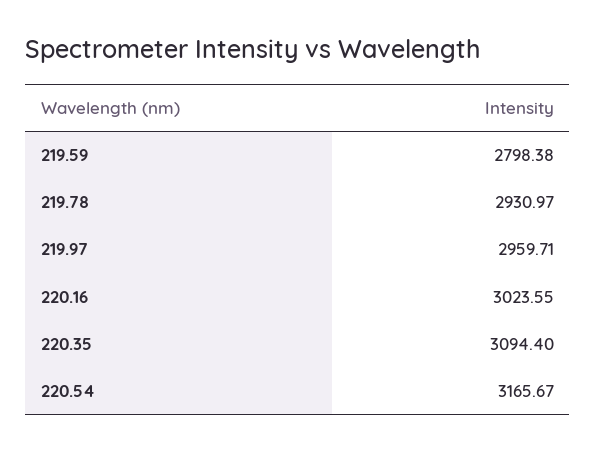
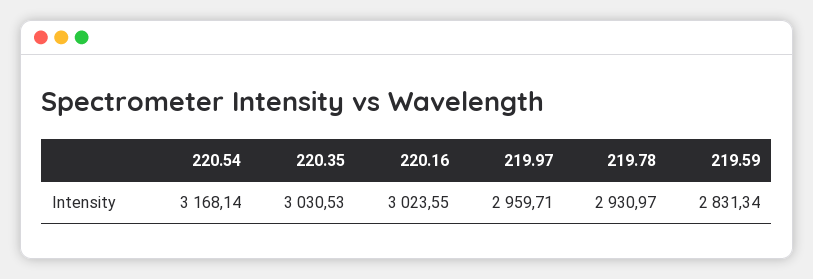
219.59: 2798.38 -> 2831.34
220.35: 3094.4 -> 3030.53
220.54: 3165.67 -> 3168.14

